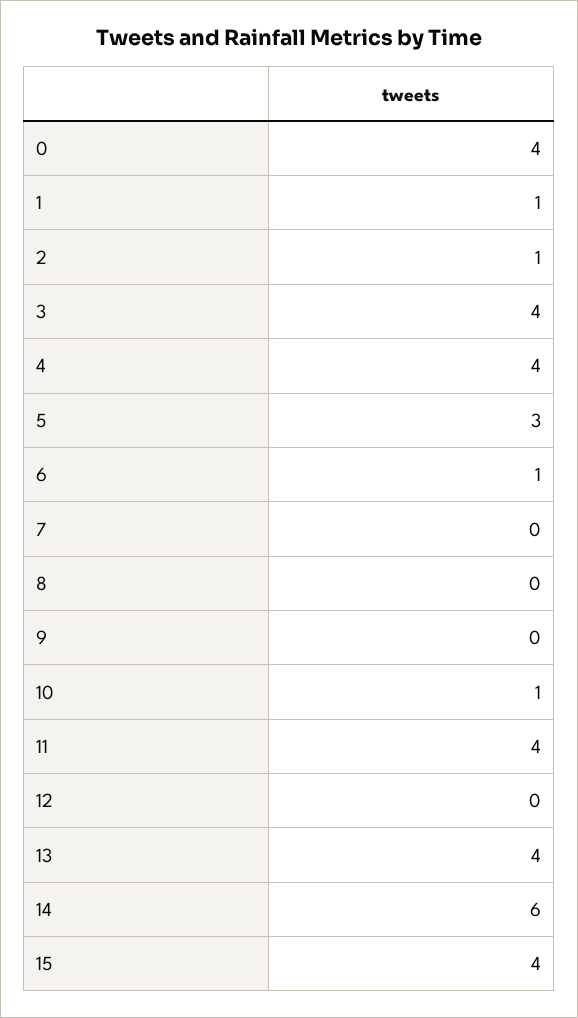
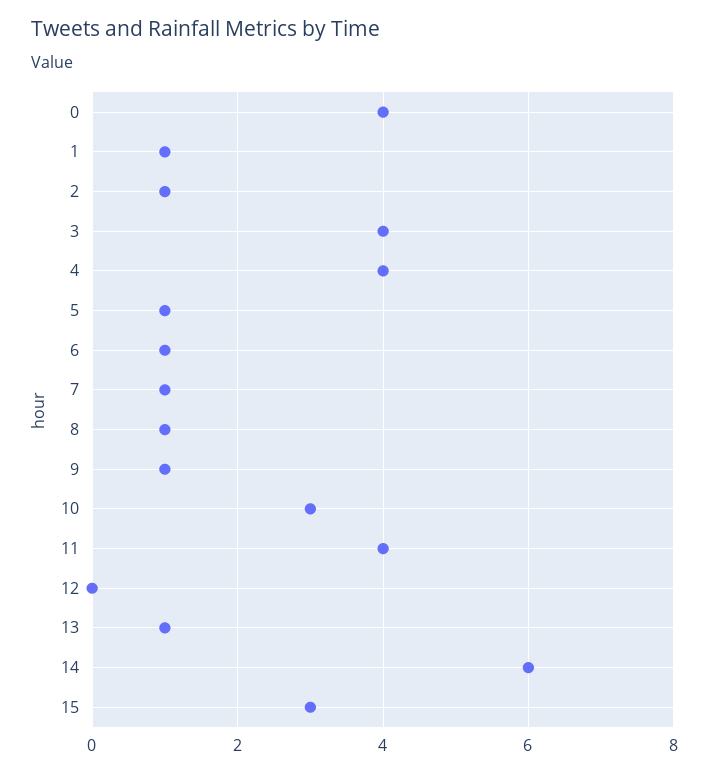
5: 3 -> 1
7: 0 -> 1
8: 0 -> 1
9: 0 -> 1
10: 1 -> 3
13: 4 -> 1
15: 4 -> 3

